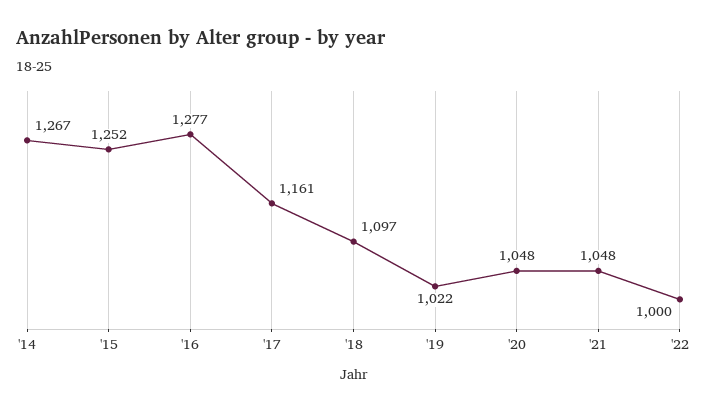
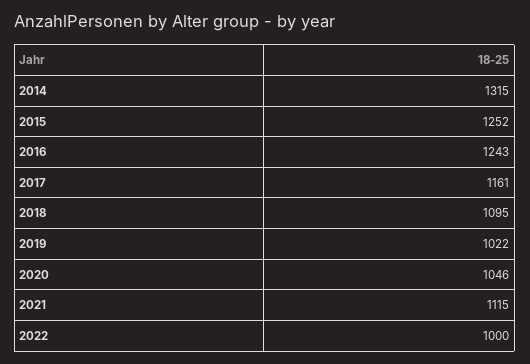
'14: 1267 -> 1315
'16: 1277 -> 1243
'18: 1097 -> 1095
'20: 1048 -> 1046
'21: 1048 -> 1115

